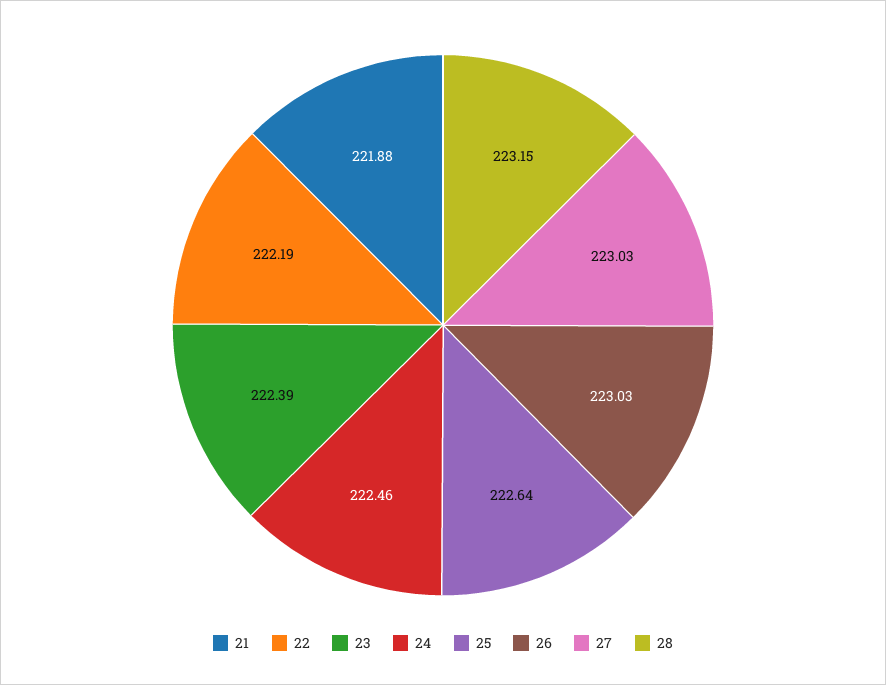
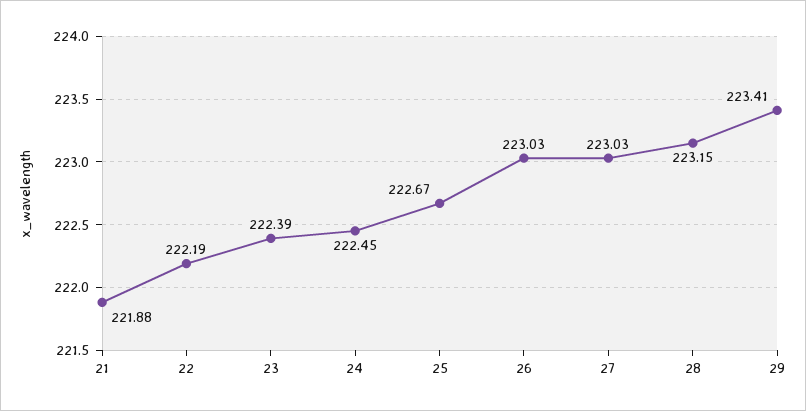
24: 222.46 -> 222.45
25: 222.64 -> 222.67
29: none -> 223.41

